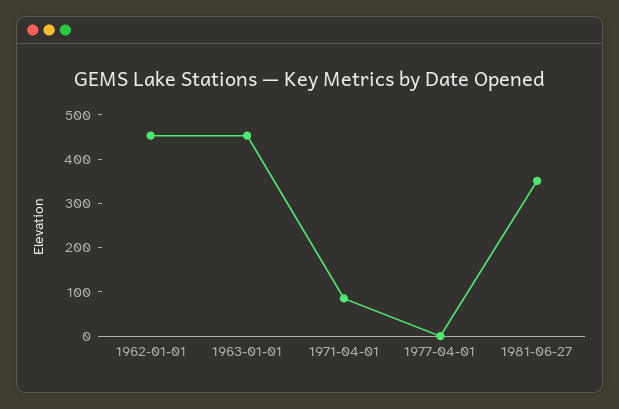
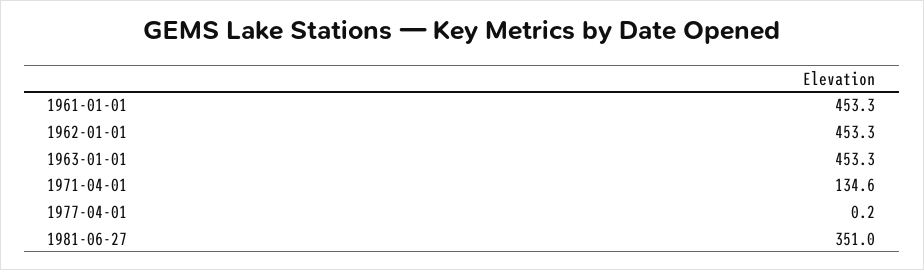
1971-04-01: 80 -> 134.6
1961-01-01: none -> 453.3

